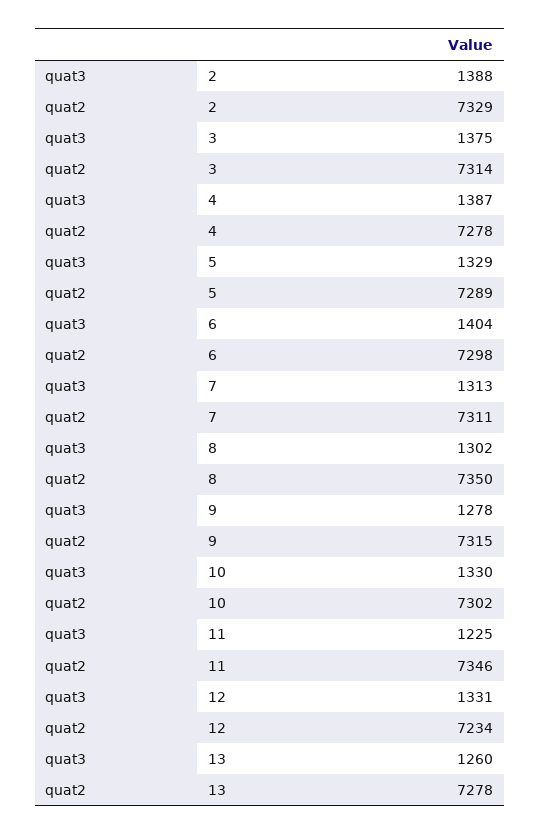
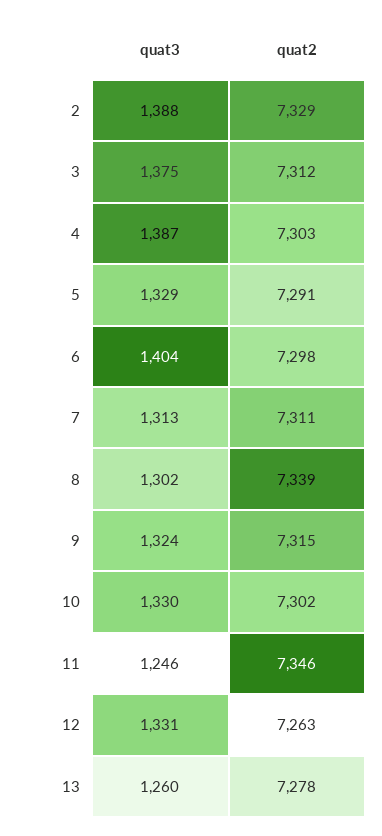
quat2, 3: 7314 -> 7312
quat2, 4: 7278 -> 7303
quat2, 5: 7289 -> 7291
quat2, 8: 7350 -> 7339
quat3, 9: 1278 -> 1324
quat3, 11: 1225 -> 1246
quat2, 12: 7234 -> 7263

